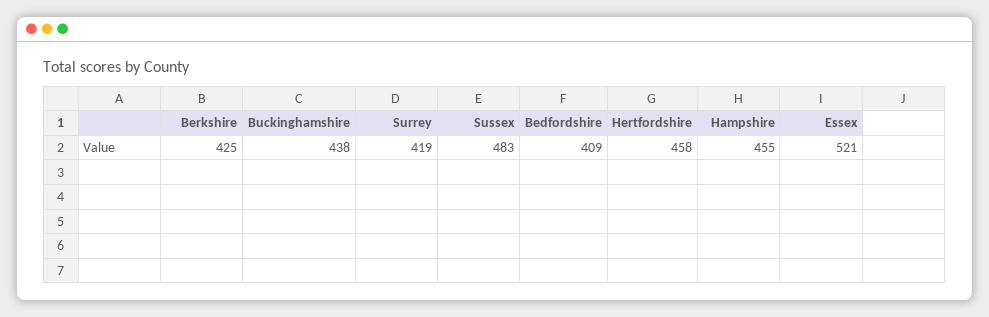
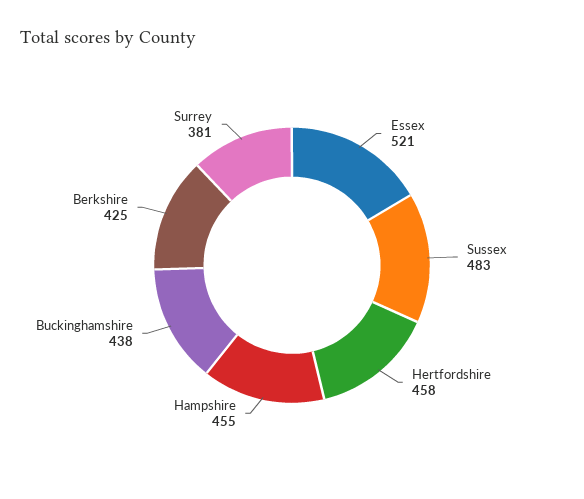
Surrey: 419 -> 381
Bedfordshire: 409 -> none

